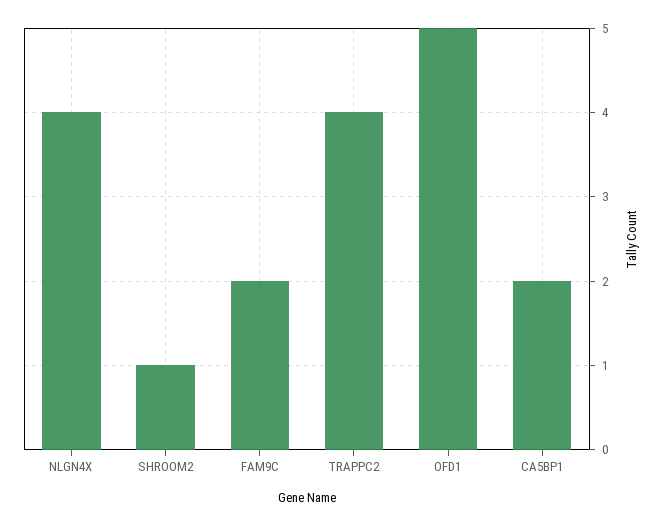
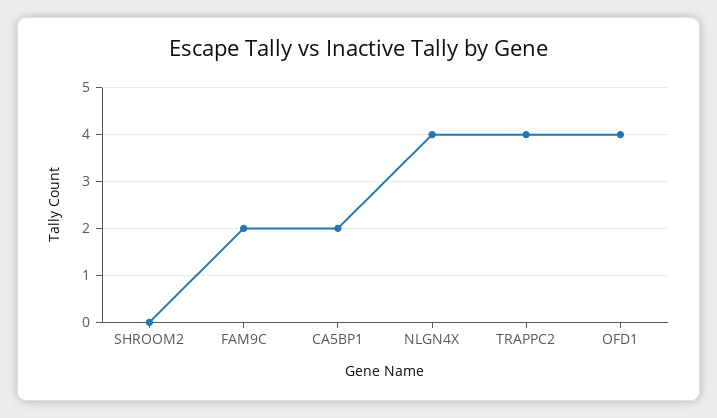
SHROOM2: 1 -> 0
OFD1: 5 -> 4

